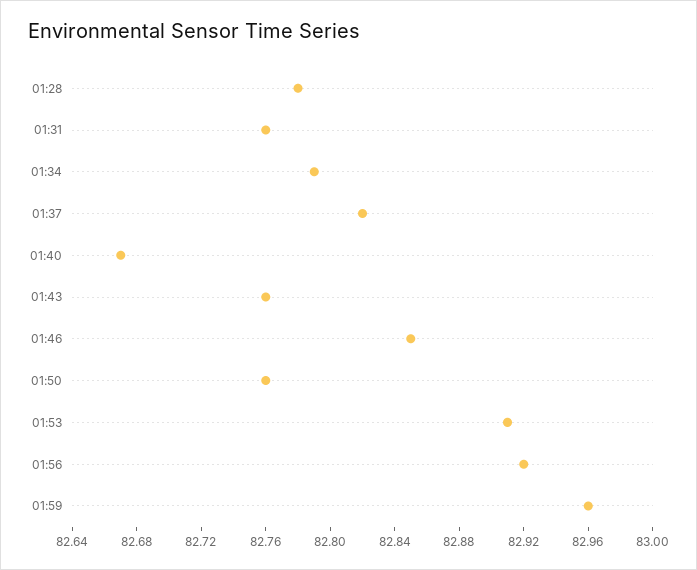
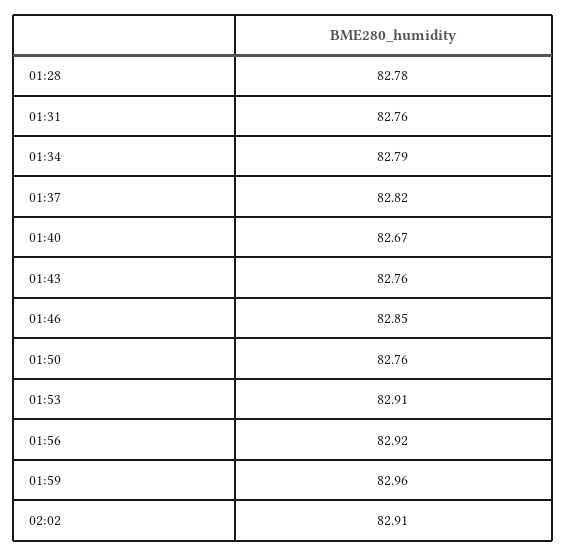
02:02: none -> 82.91

